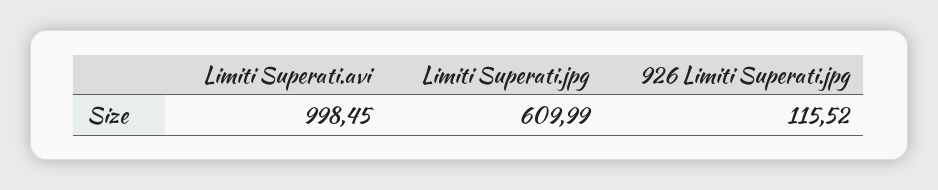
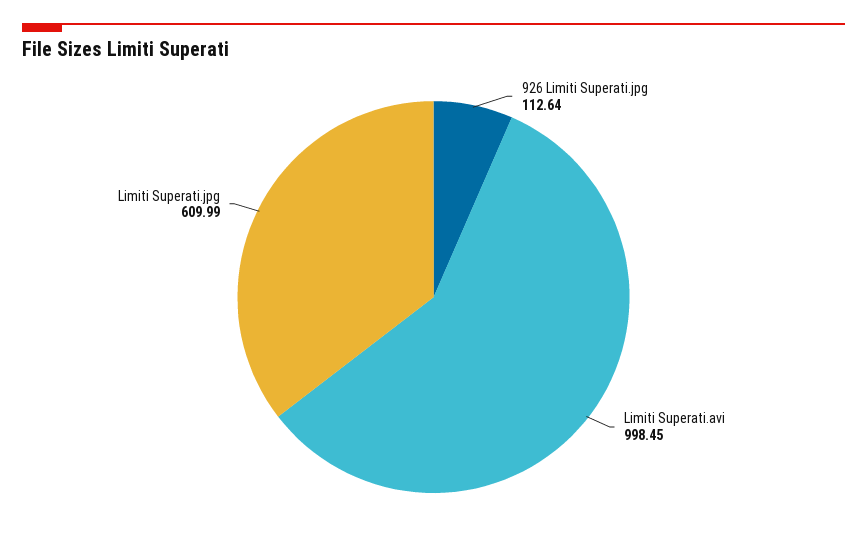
926 Limiti Superati.jpg: 115.52 -> 112.64

